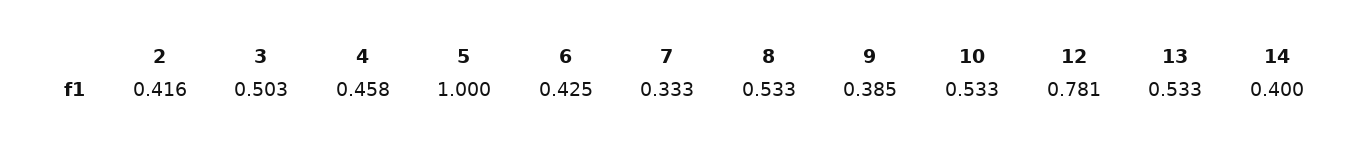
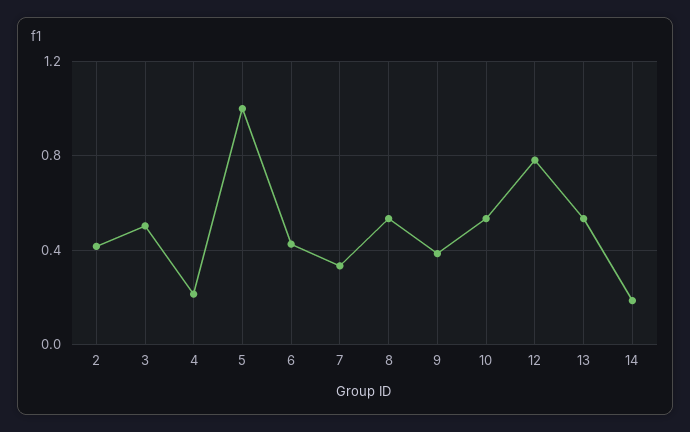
4: 0.458 -> 0.2
14: 0.4 -> 0.2

